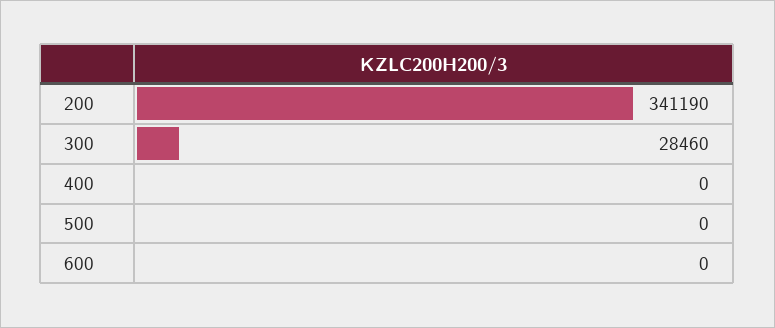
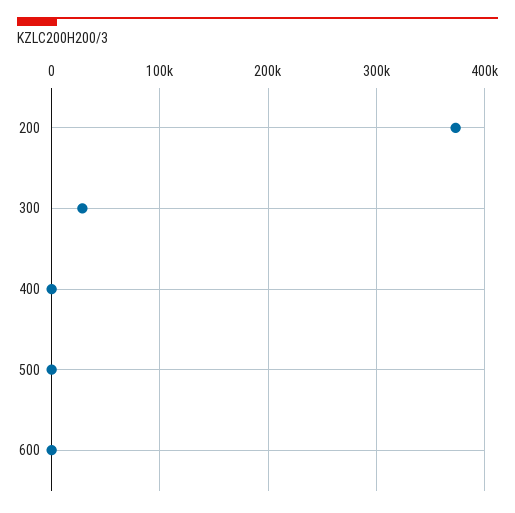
200: 341190 -> 370000

